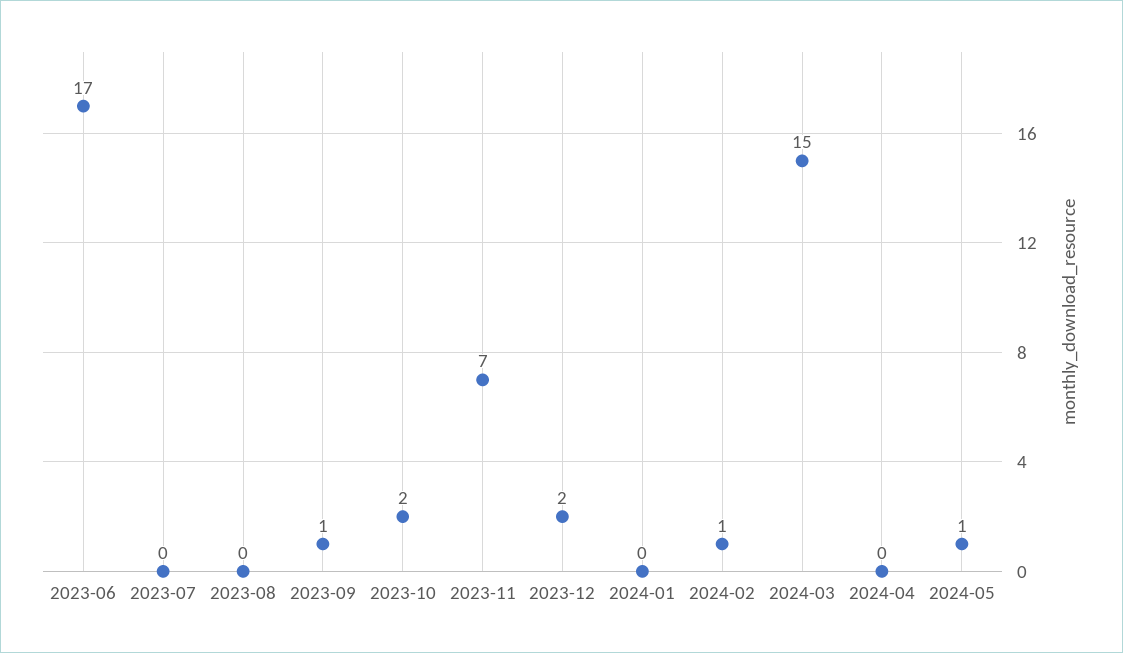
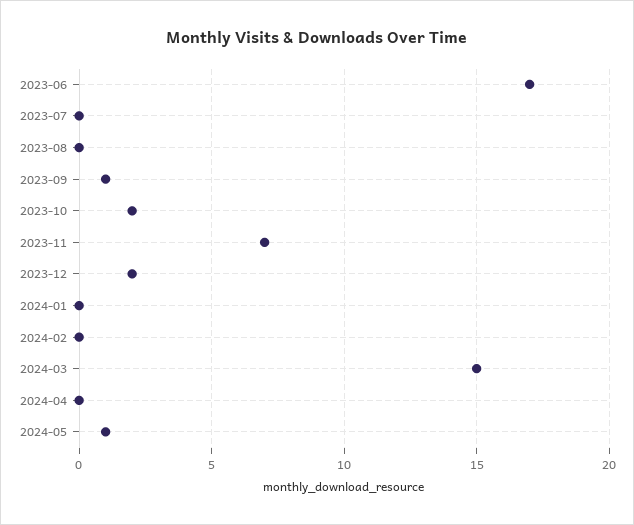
2024-02: 1 -> 0

